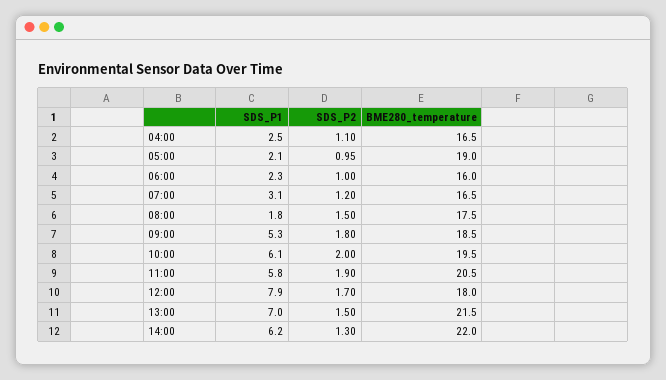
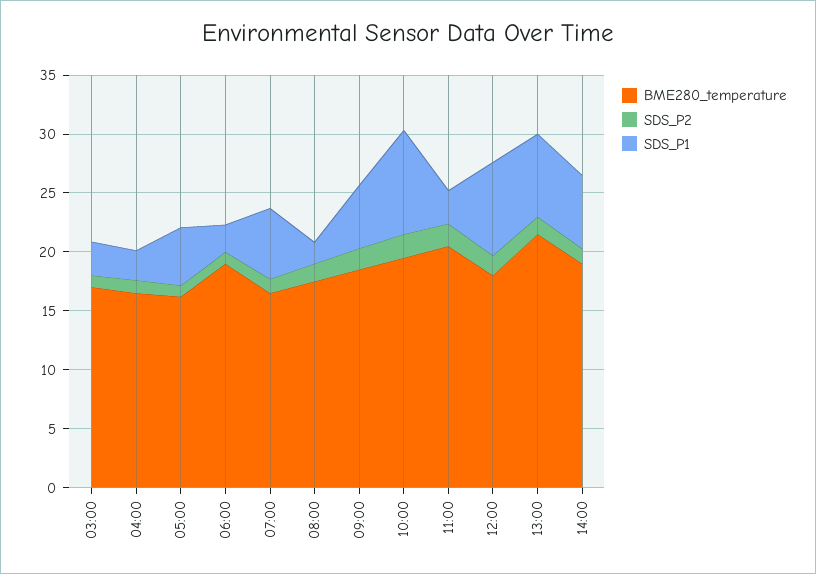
SDS_P1, 05:00: 2.1 -> 5
BME280_temperature, 05:00: 19 -> 16
BME280_temperature, 06:00: 16 -> 19
SDS_P1, 07:00: 3.1 -> 6
SDS_P1, 10:00: 6.1 -> 9
SDS_P1, 11:00: 5.8 -> 3
BME280_temperature, 14:00: 22 -> 19
BME280_temperature, 03:00: none -> 17
SDS_P2, 03:00: none -> 1
SDS_P1, 03:00: none -> 3

